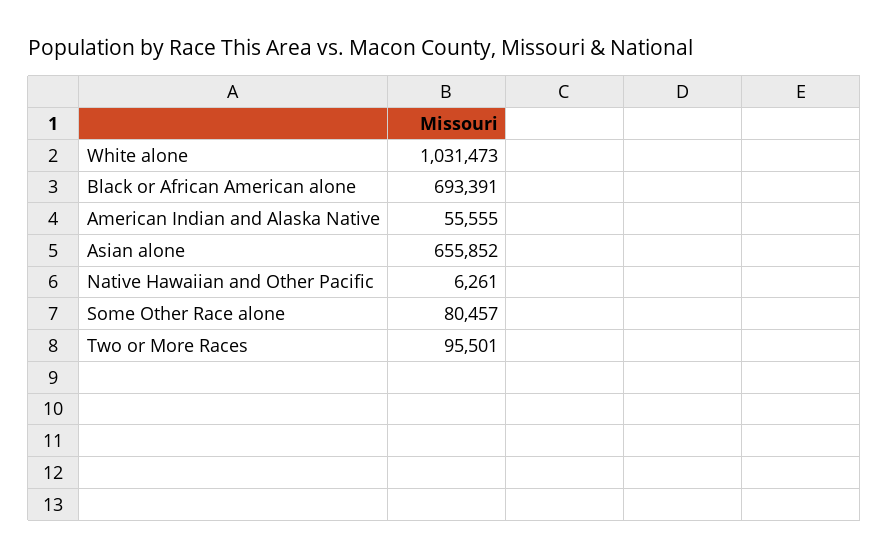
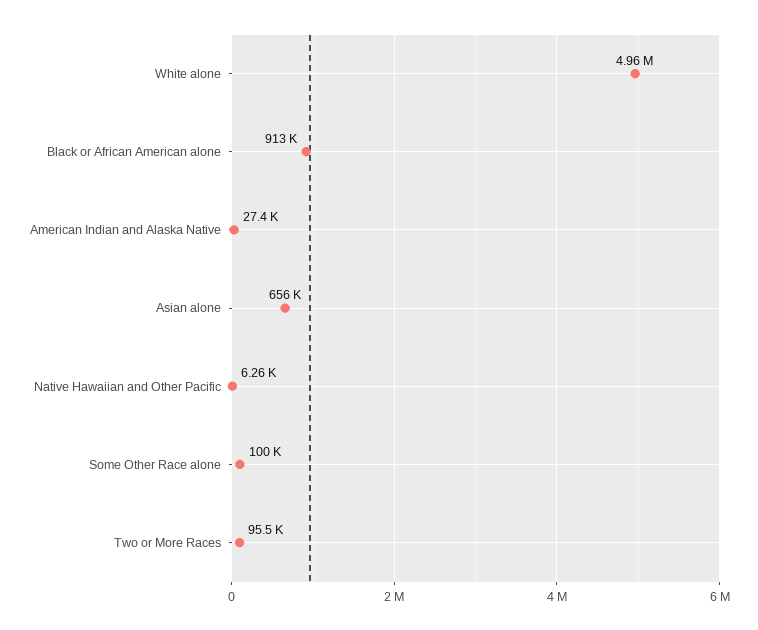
White alone: 1031473 -> 4960000
Black or African American alone: 693391 -> 913000
American Indian and Alaska Native: 55555 -> 27400
Some Other Race alone: 80457 -> 100000

